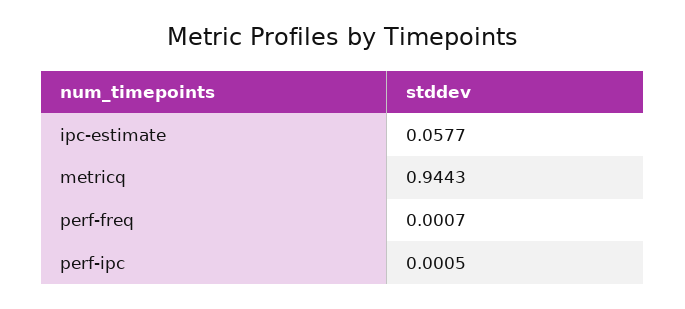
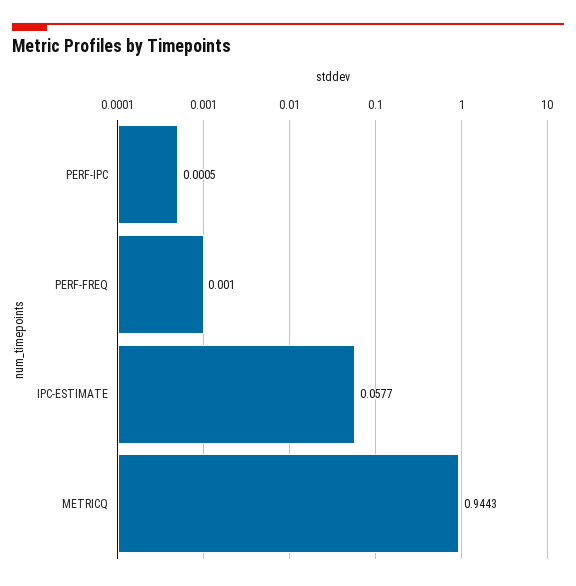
perf-freq: 0.0007 -> 0.001

